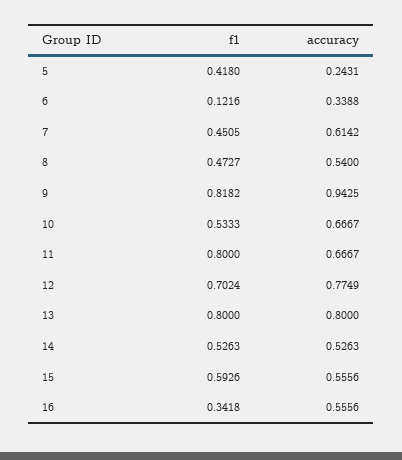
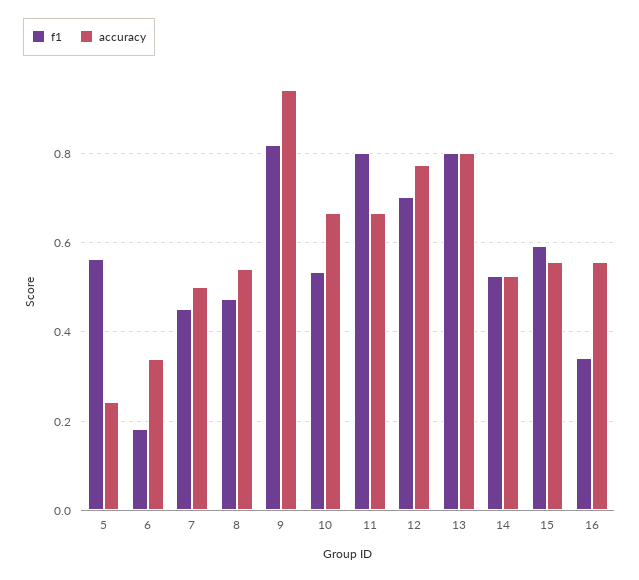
f1, 5: 0.418 -> 0.56
f1, 6: 0.1216 -> 0.18
accuracy, 7: 0.6142 -> 0.5

